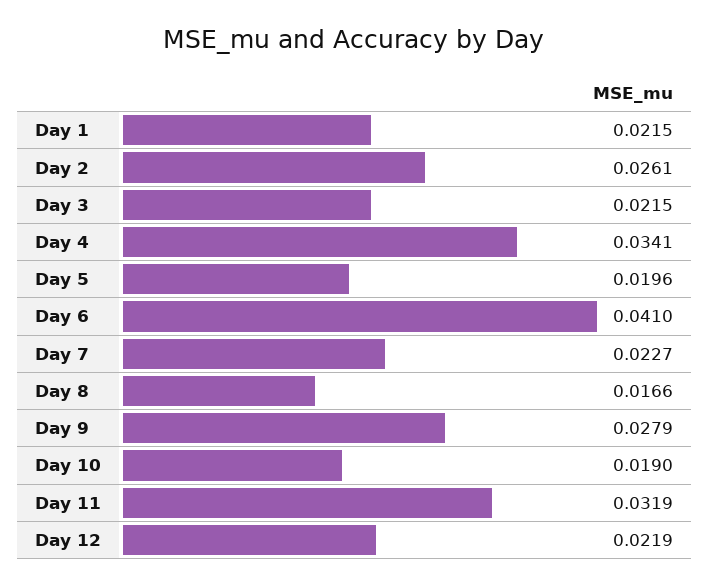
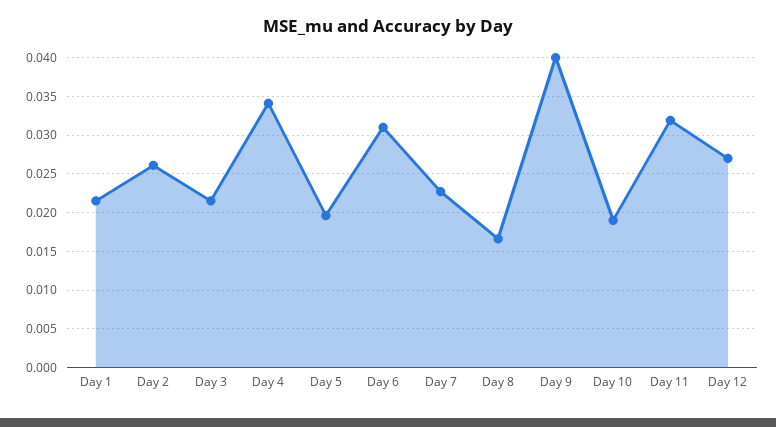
Day 6: 0.041 -> 0.031
Day 9: 0.0279 -> 0.04
Day 12: 0.0219 -> 0.027

